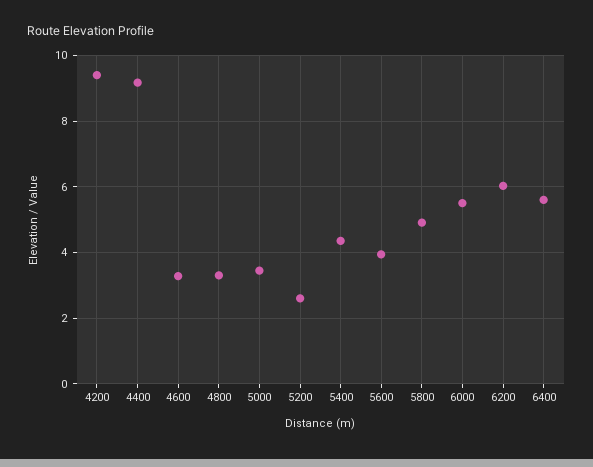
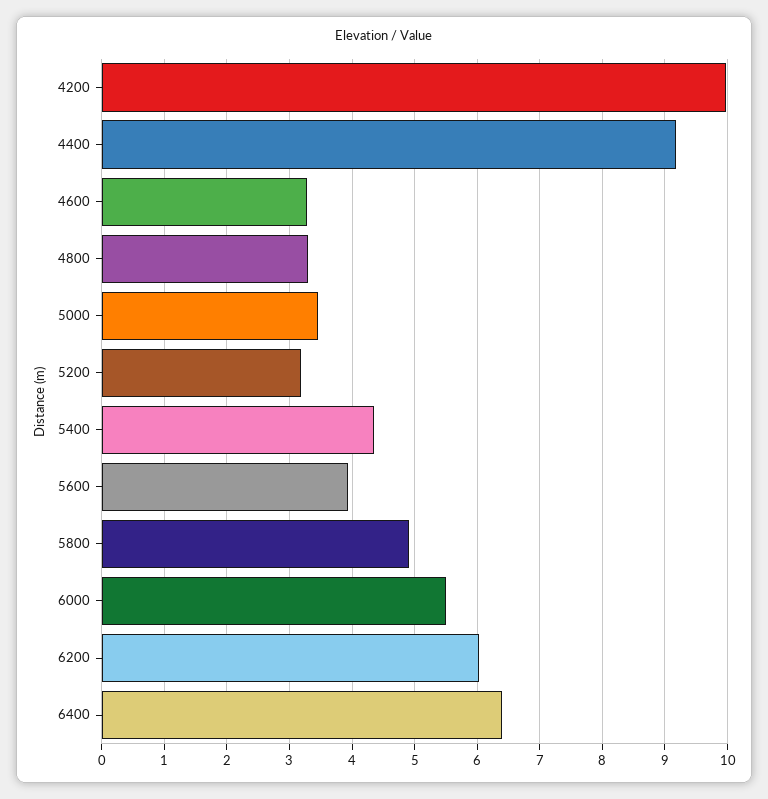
4200: 9.4 -> 10
5200: 2.6 -> 3.2
6400: 5.6 -> 6.4

